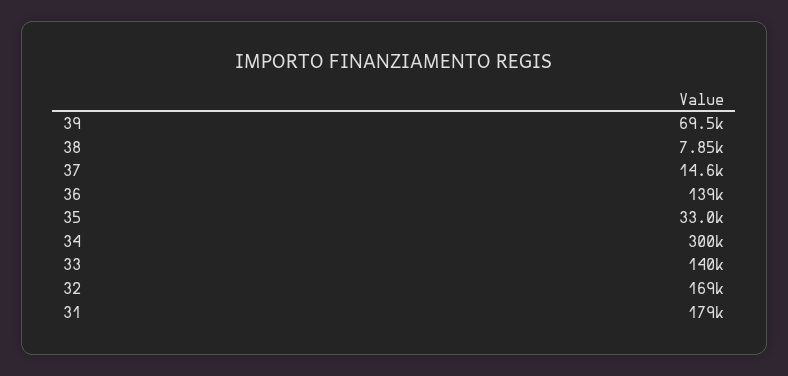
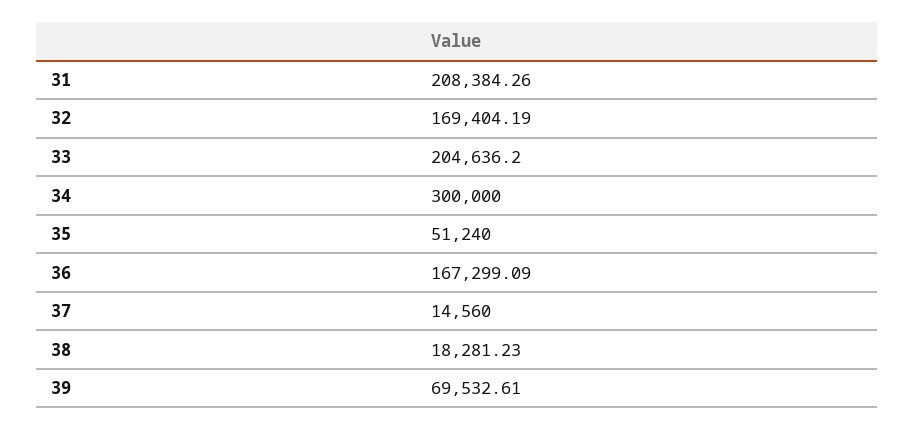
38: 7850 -> 18281.23
36: 139000 -> 167299.09
35: 33000 -> 51240
33: 140000 -> 204636.2
31: 179000 -> 208384.26

